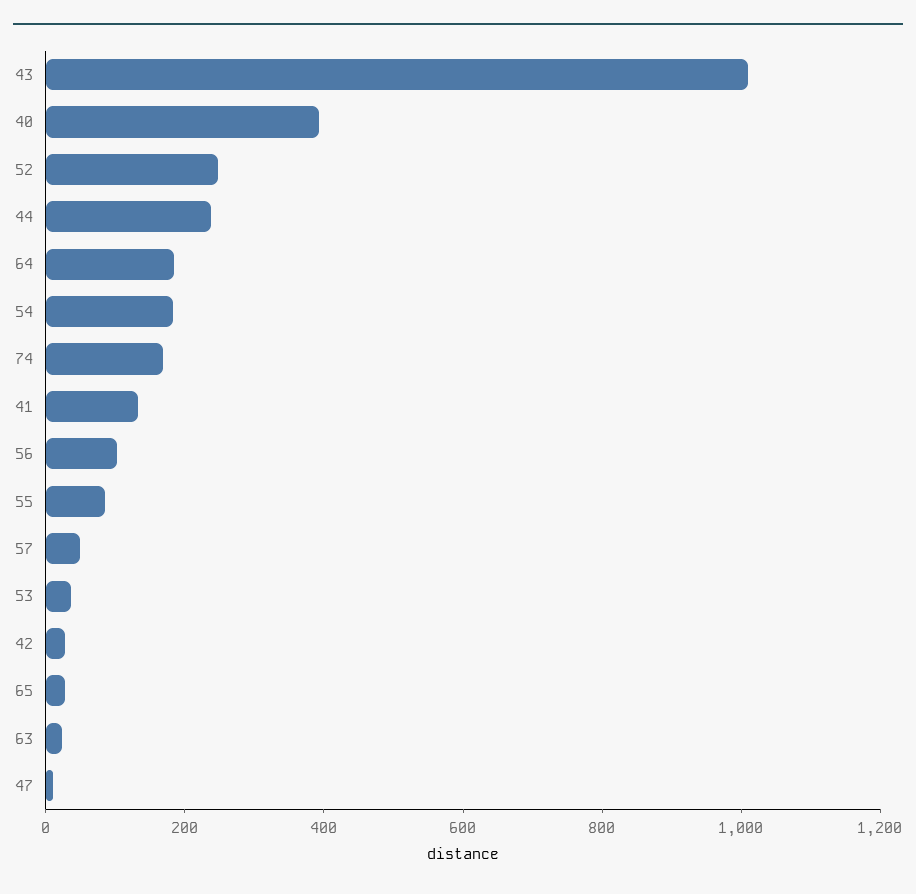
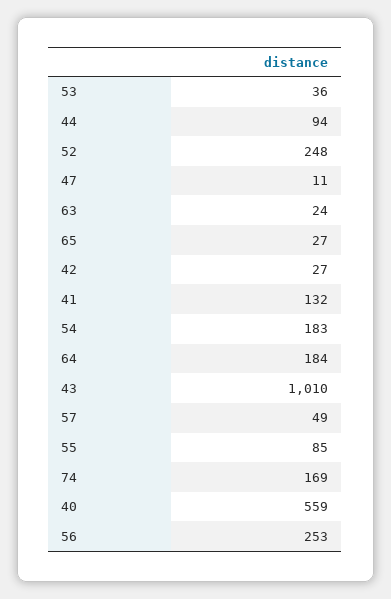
40: 400 -> 559
44: 250 -> 94
56: 100 -> 253

